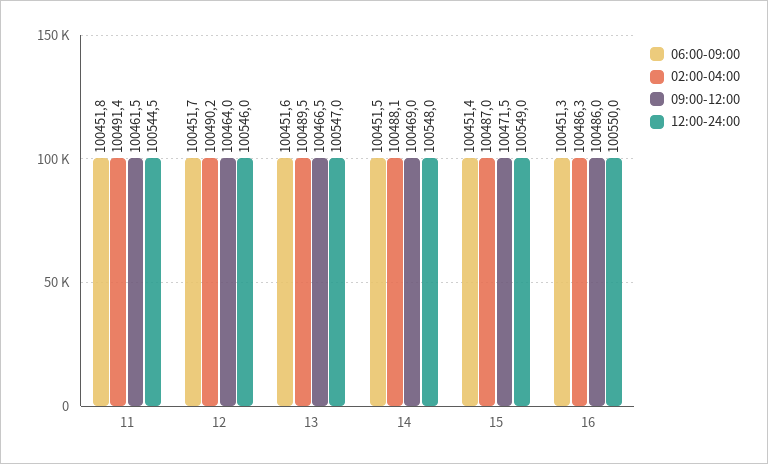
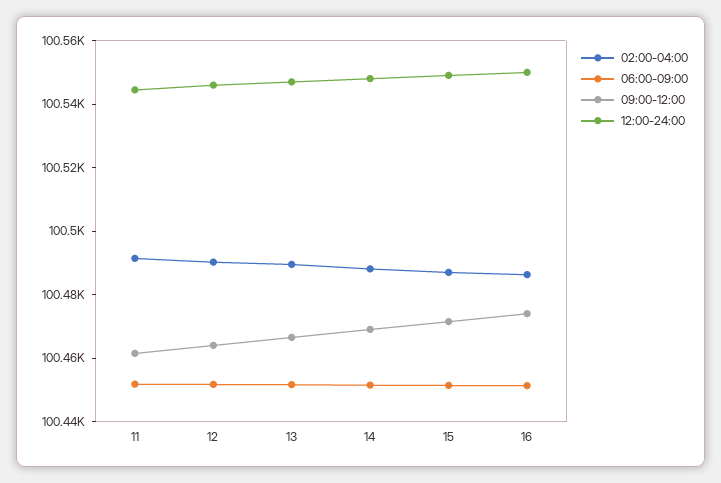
09:00-12:00, 16: 100486 -> 100475

